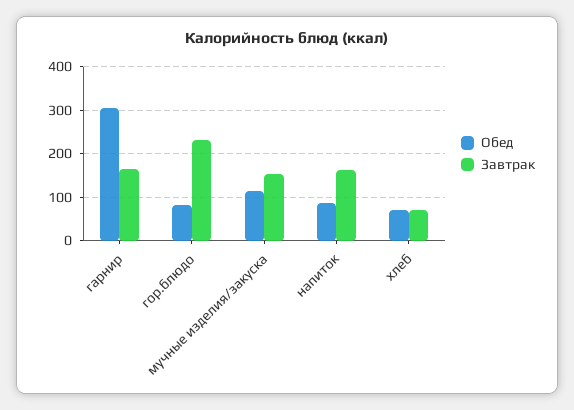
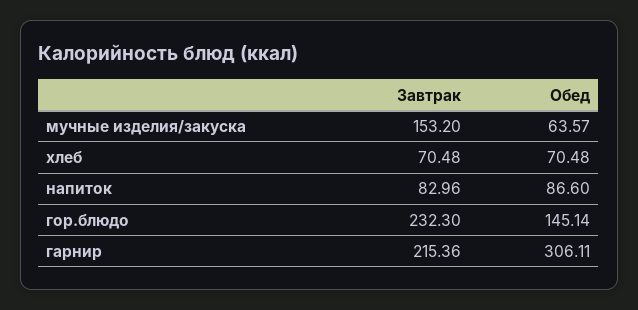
Завтрак, гарнир: 160 -> 215.36
Обед, гор.блюдо: 80 -> 145.14
Обед, мучные изделия/закуска: 120 -> 63.57
Завтрак, напиток: 160 -> 82.96

